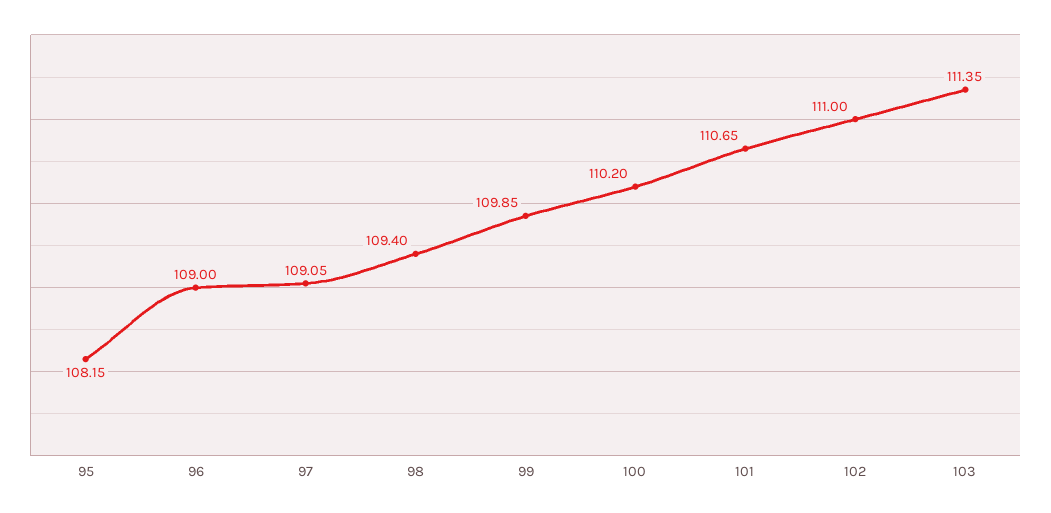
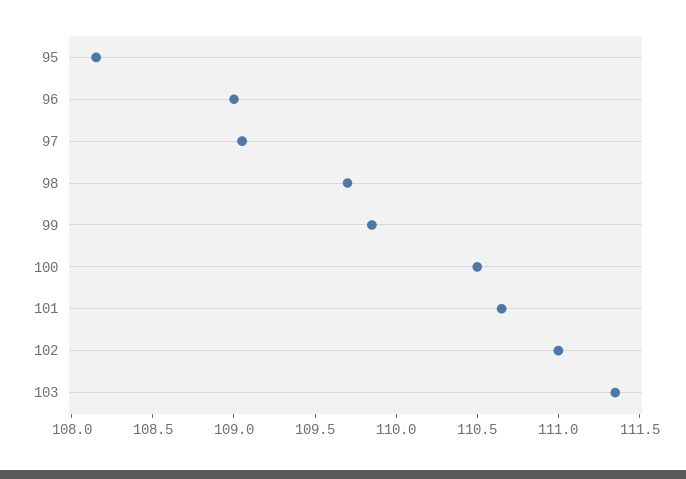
98: 109.4 -> 109.7
100: 110.2 -> 110.5

